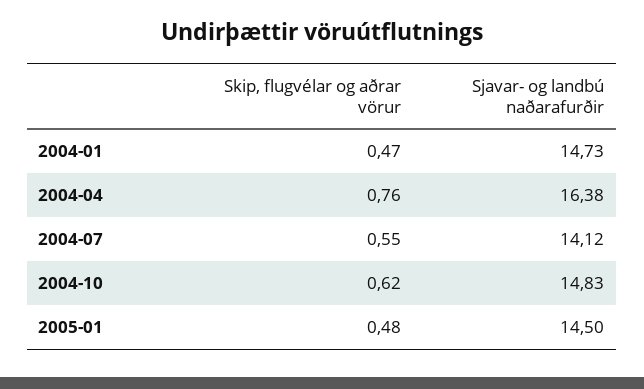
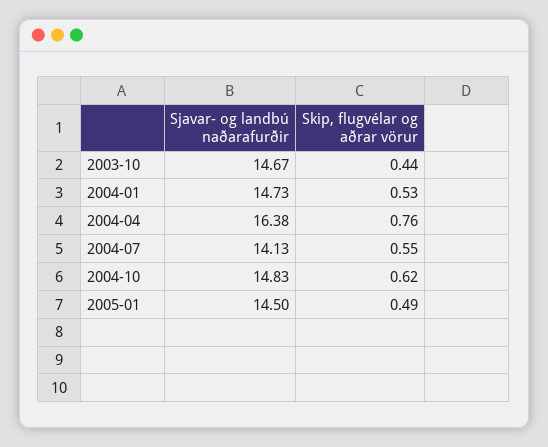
Skip, flugvélar og aðrar vörur, 2004-01: 0.47 -> 0.53
Sjavar- og landbú naðarafurðir, 2004-07: 14.12 -> 14.13
Skip, flugvélar og aðrar vörur, 2005-01: 0.48 -> 0.49
Sjavar- og landbú naðarafurðir, 2003-10: none -> 14.67
Skip, flugvélar og aðrar vörur, 2003-10: none -> 0.44

